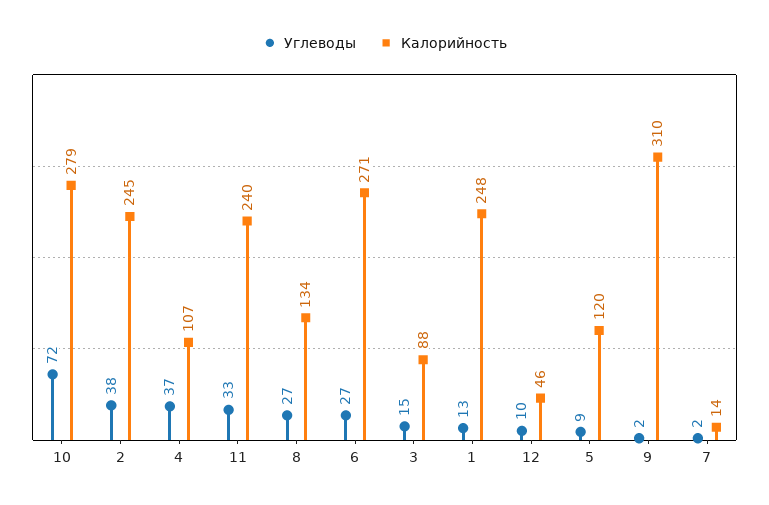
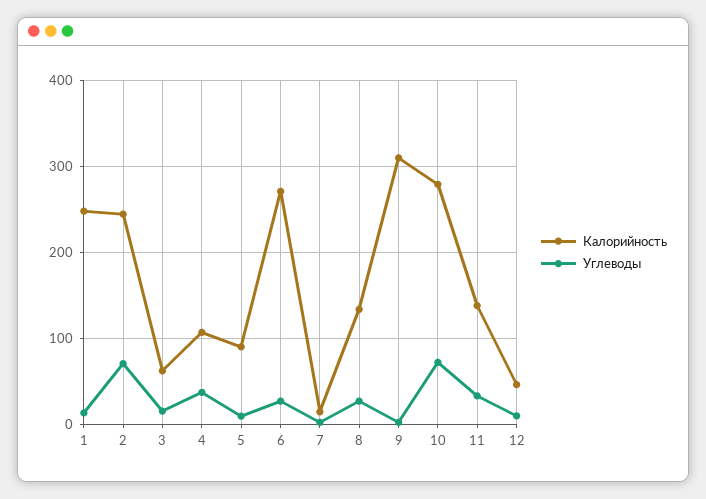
Углеводы, 2: 38 -> 70
Калорийность, 11: 240 -> 140
Калорийность, 3: 88 -> 60
Калорийность, 5: 120 -> 90

